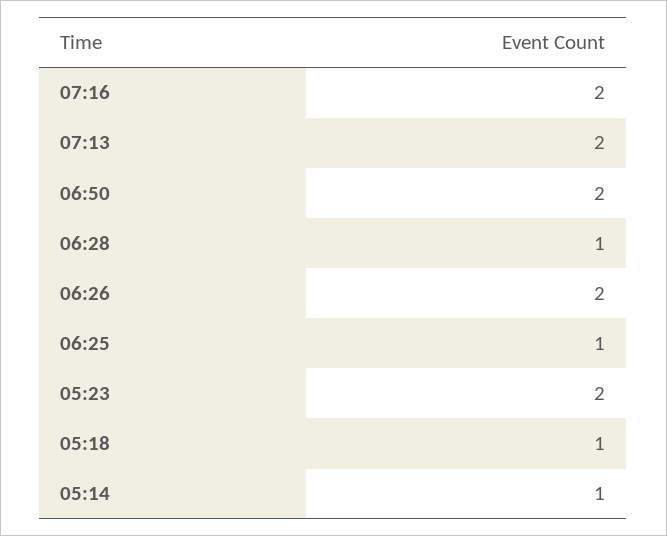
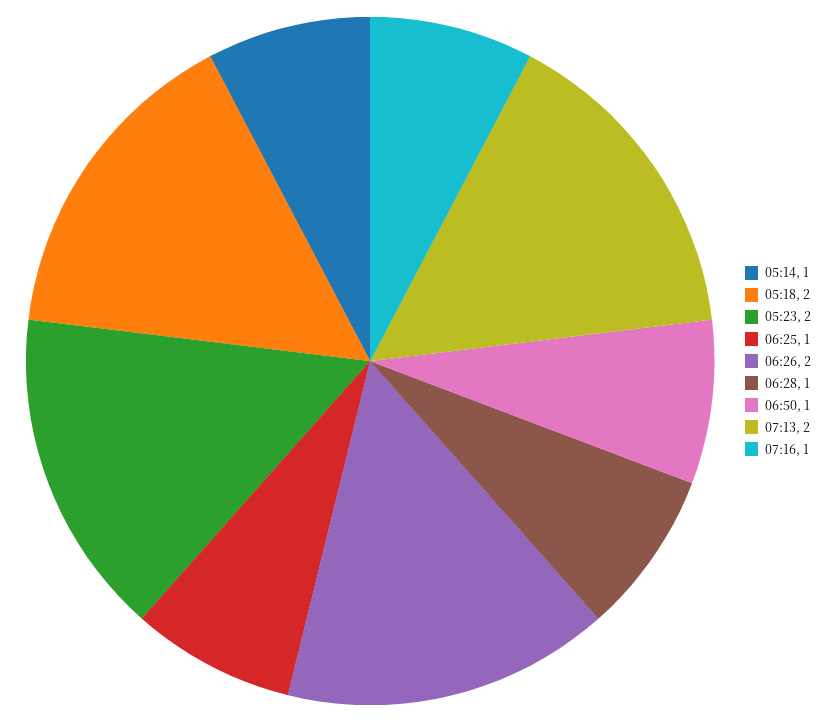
07:16: 2 -> 1
06:50: 2 -> 1
05:18: 1 -> 2

